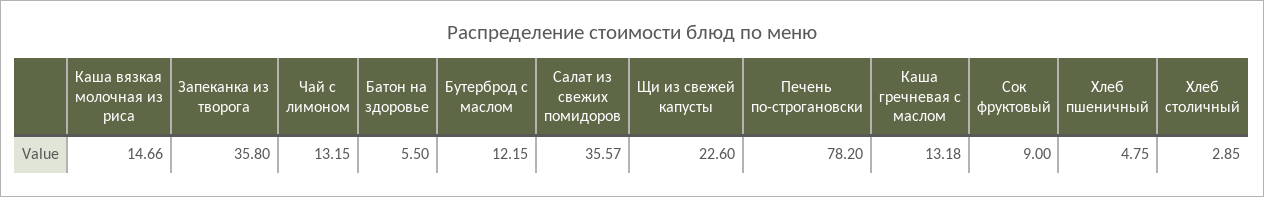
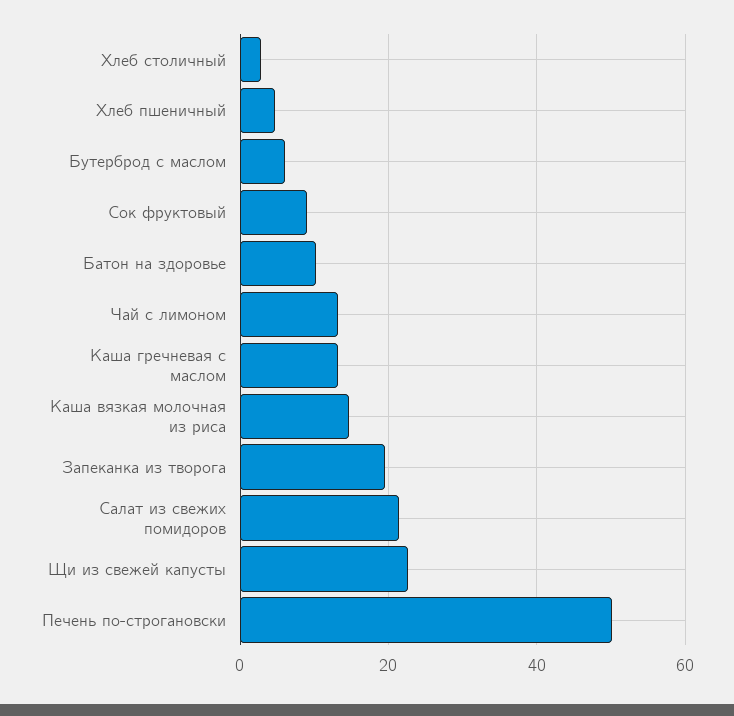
Запеканка из творога: 35.8 -> 20
Батон на здоровье: 5.5 -> 10
Бутерброд с маслом: 12.15 -> 6
Салат из свежих помидоров: 35.57 -> 22
Печень по-строгановски: 78.2 -> 50

